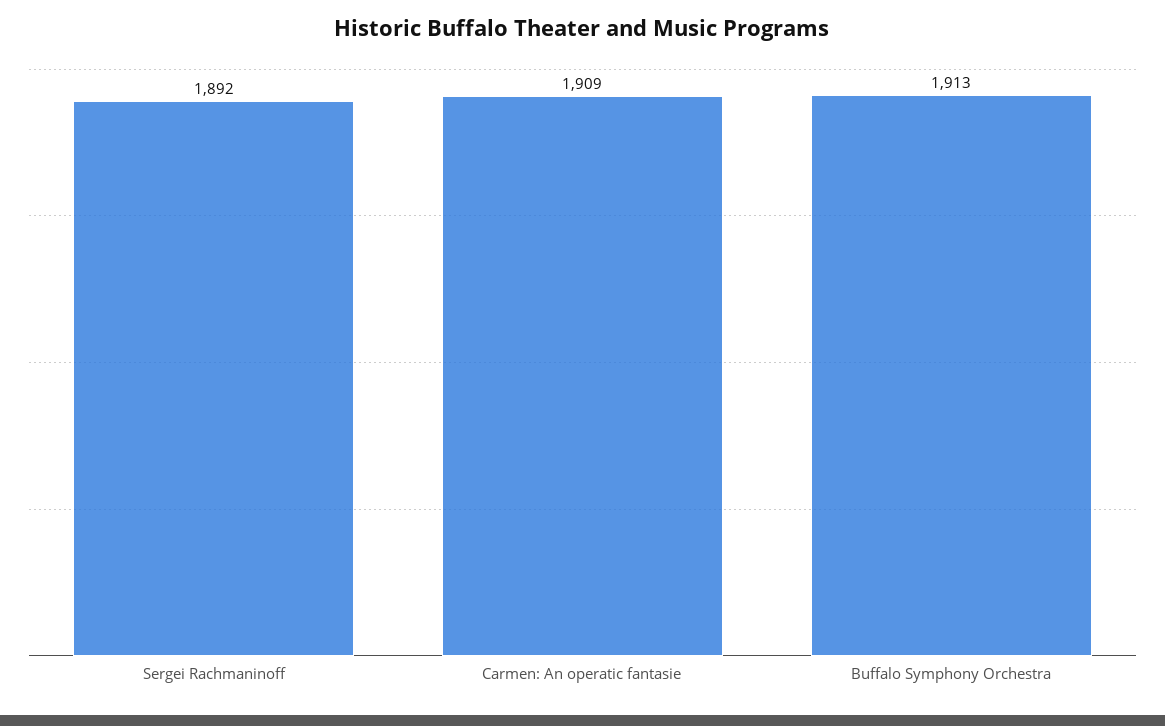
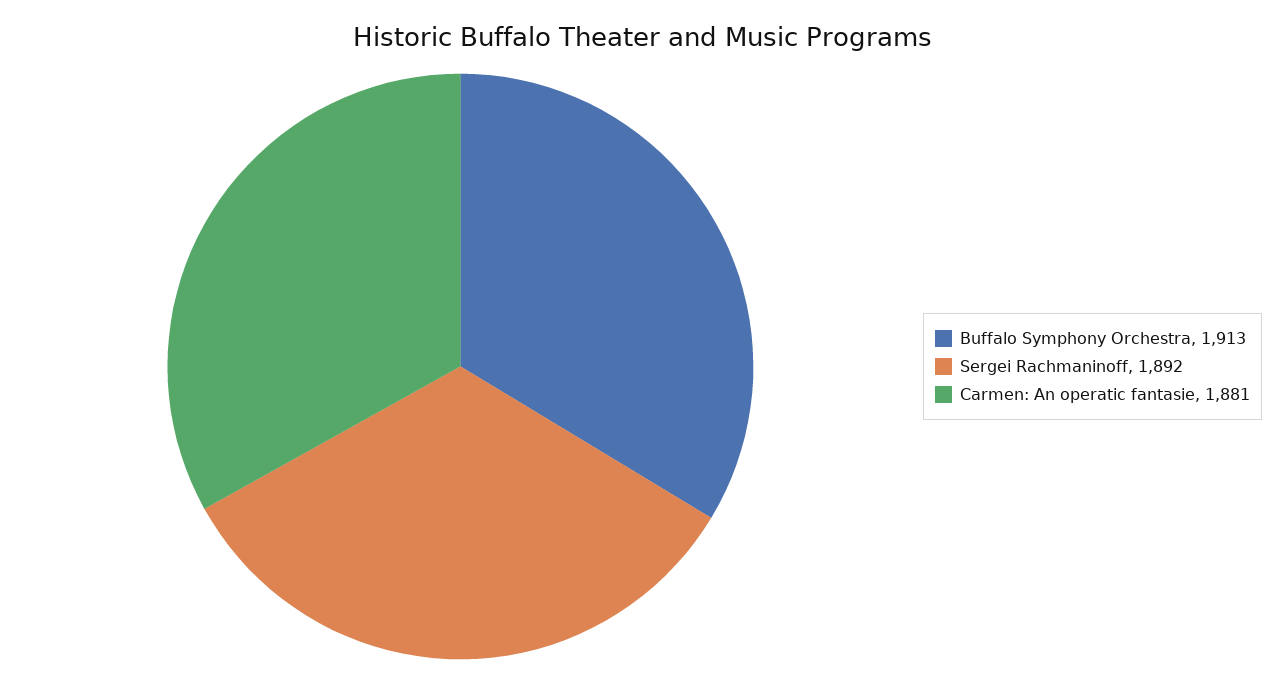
Carmen: An operatic fantasie: 1909 -> 1881

